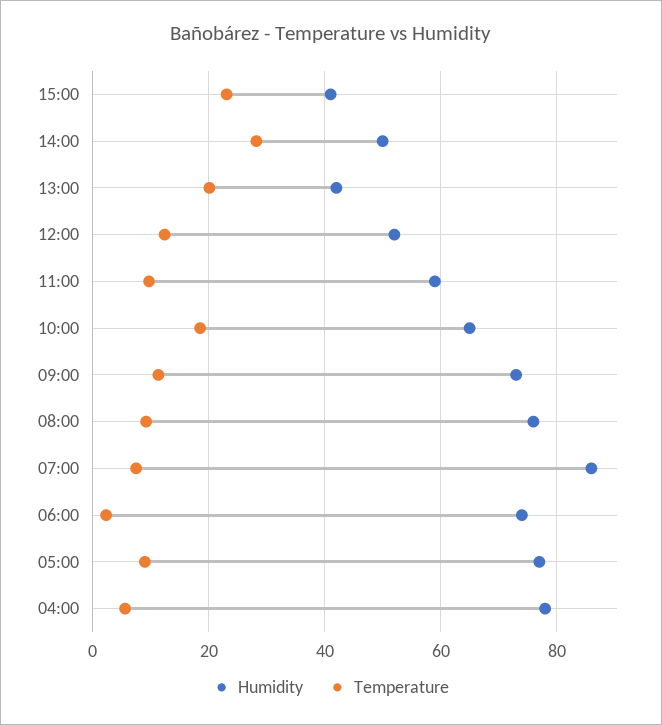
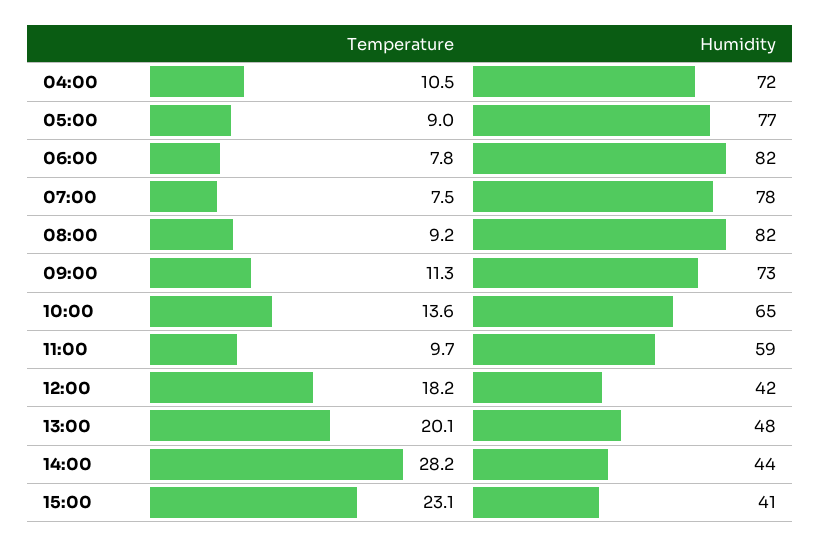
Humidity, 14:00: 50 -> 44
Humidity, 13:00: 42 -> 48
Humidity, 12:00: 52 -> 42
Temperature, 12:00: 12 -> 18.2
Temperature, 10:00: 18 -> 13.6
Humidity, 08:00: 76 -> 82
Humidity, 07:00: 86 -> 78
Humidity, 06:00: 74 -> 82
Temperature, 06:00: 2 -> 7.8
Humidity, 04:00: 78 -> 72
Temperature, 04:00: 6 -> 10.5

